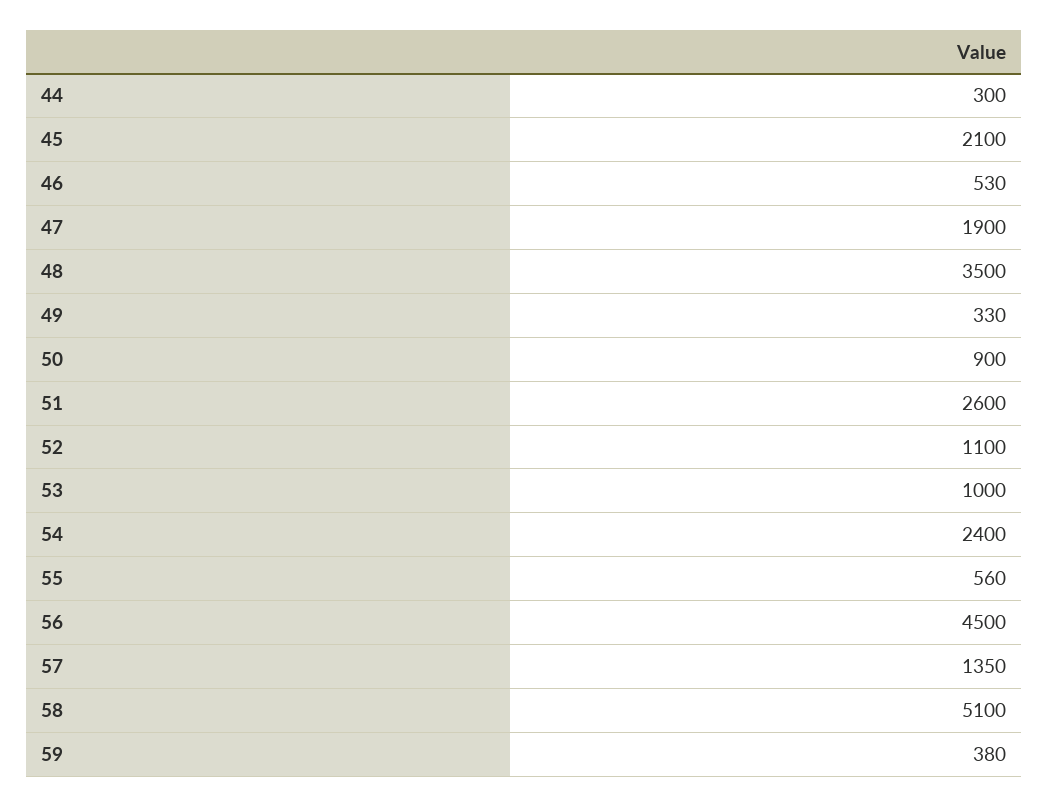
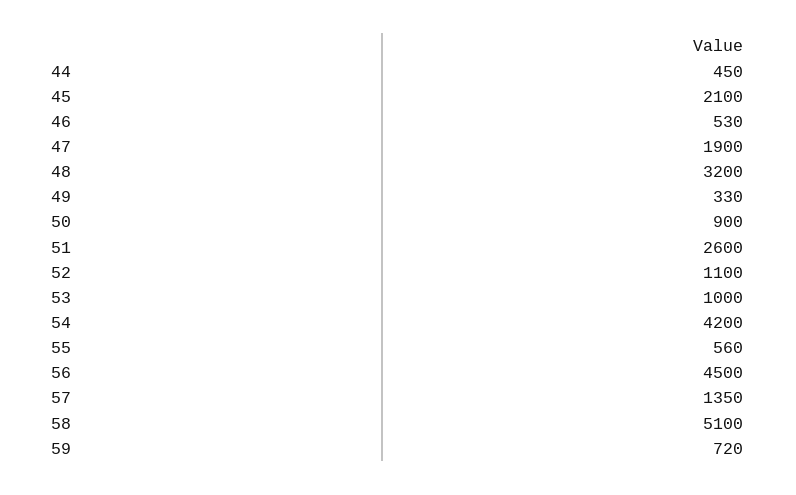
44: 300 -> 450
48: 3500 -> 3200
54: 2400 -> 4200
59: 380 -> 720

